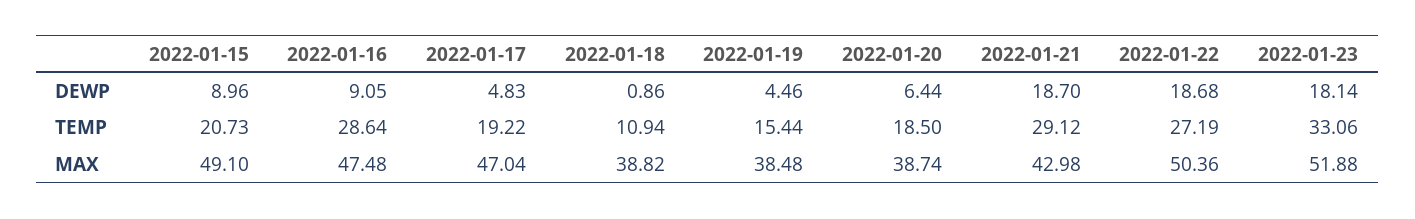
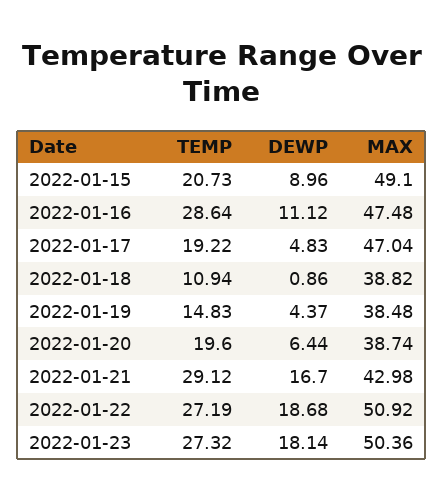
2022-01-16, DEWP: 9.05 -> 11.12
2022-01-19, DEWP: 4.46 -> 4.37
2022-01-21, DEWP: 18.7 -> 16.7
2022-01-19, TEMP: 15.44 -> 14.83
2022-01-20, TEMP: 18.5 -> 19.6
2022-01-23, TEMP: 33.06 -> 27.32
2022-01-22, MAX: 50.36 -> 50.92
2022-01-23, MAX: 51.88 -> 50.36

